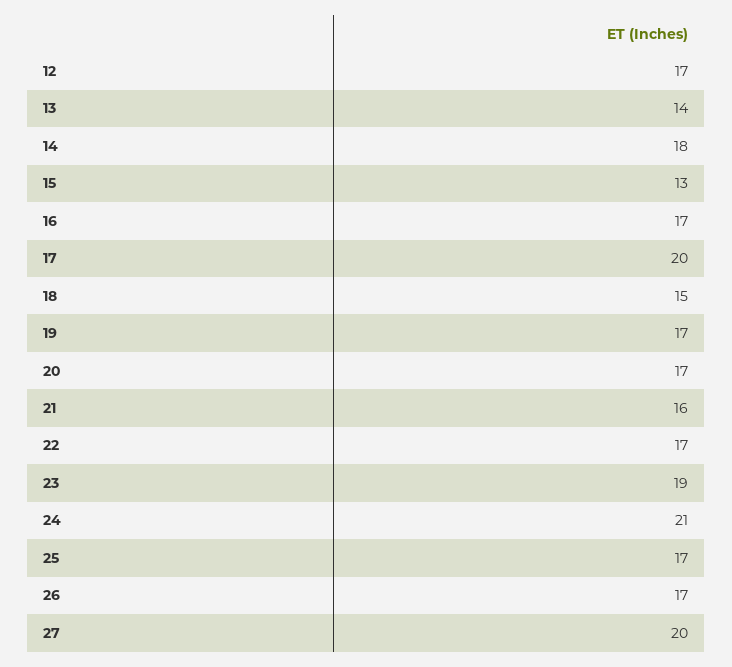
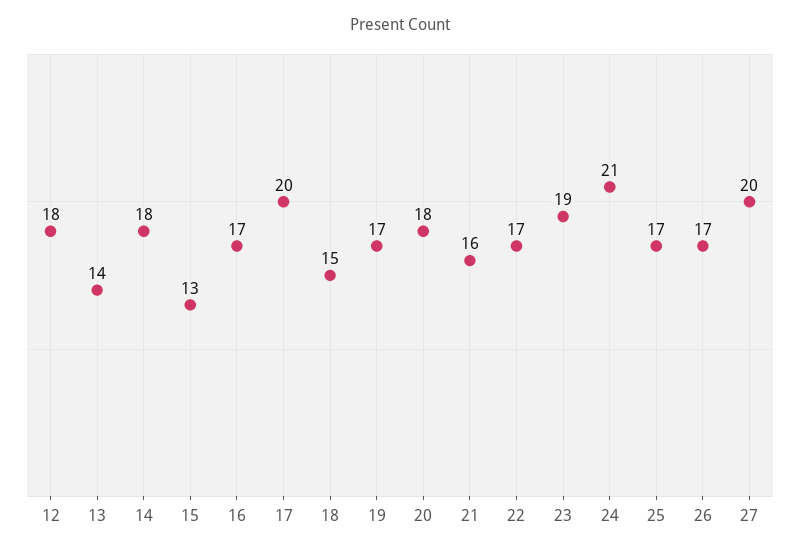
12: 17 -> 18
20: 17 -> 18

